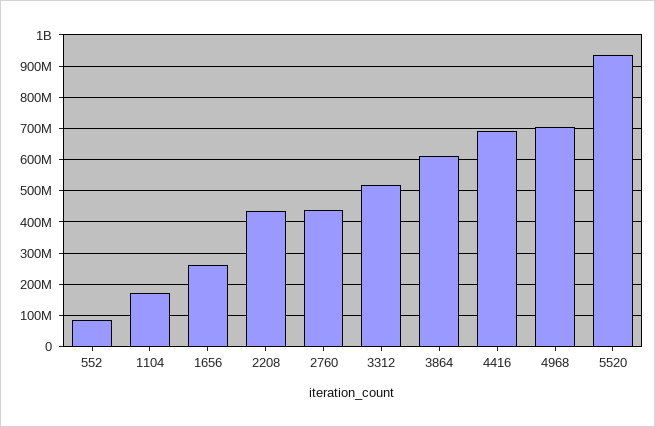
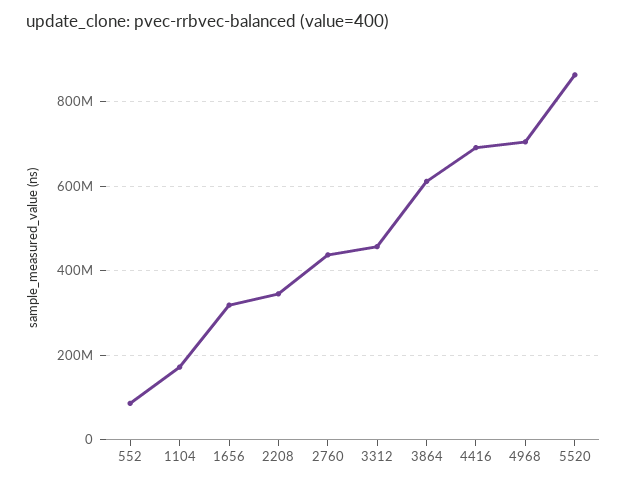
1656: 260000000 -> 320000000
2208: 440000000 -> 340000000
3312: 520000000 -> 460000000
5520: 940000000 -> 860000000

